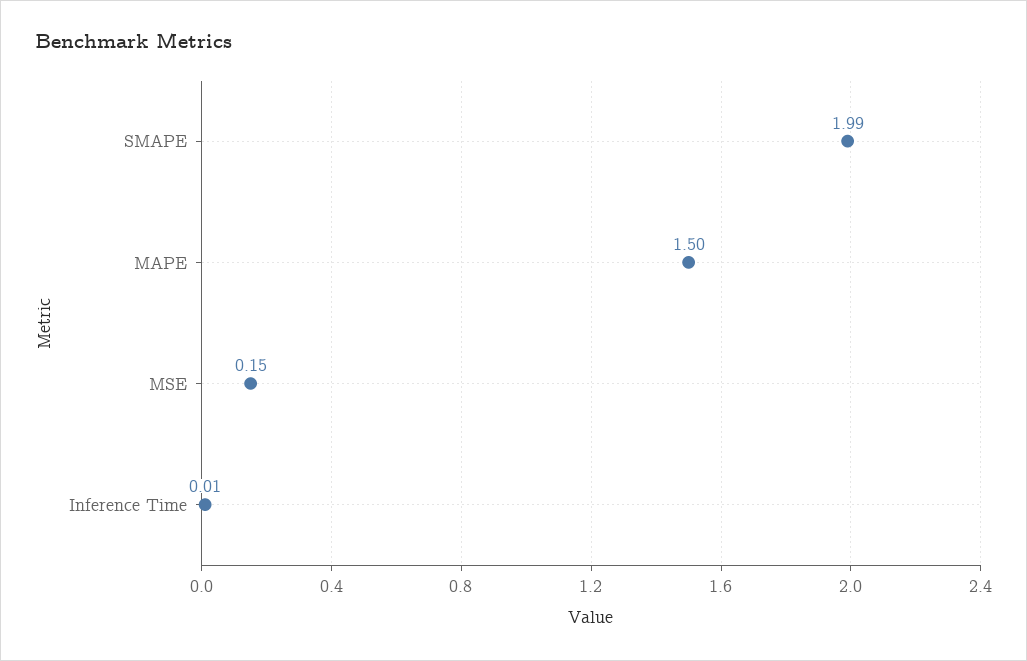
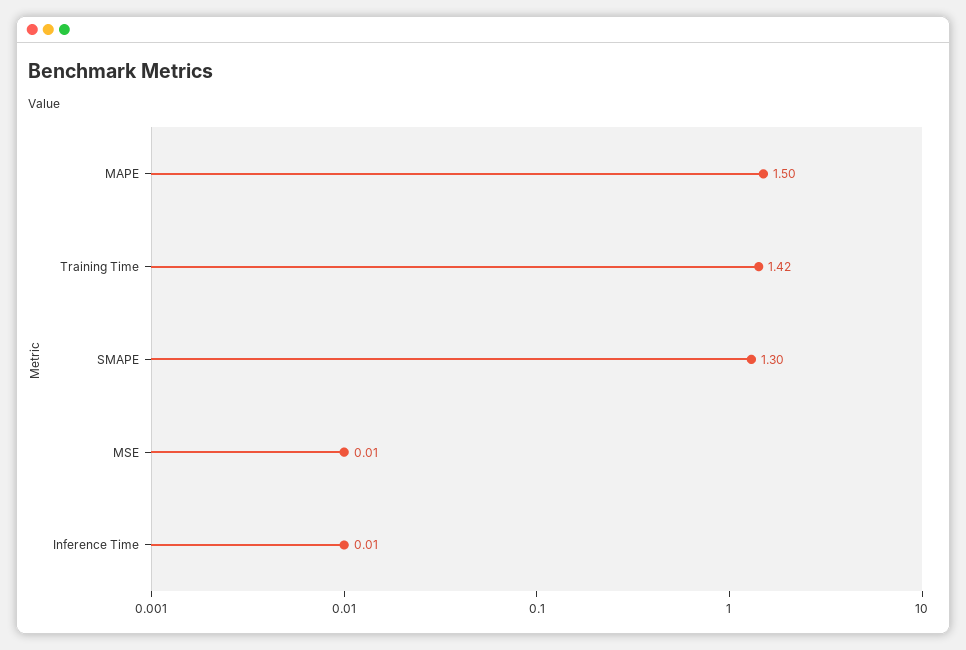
SMAPE: 1.99 -> 1.3
MSE: 0.15 -> 0.01
Training Time: none -> 1.42

